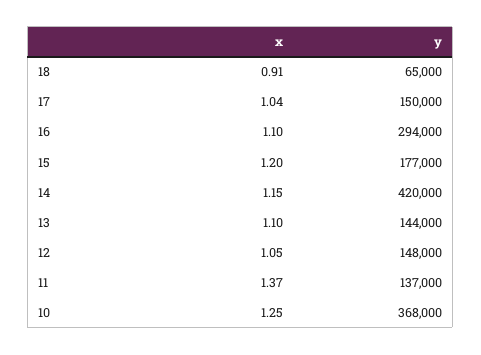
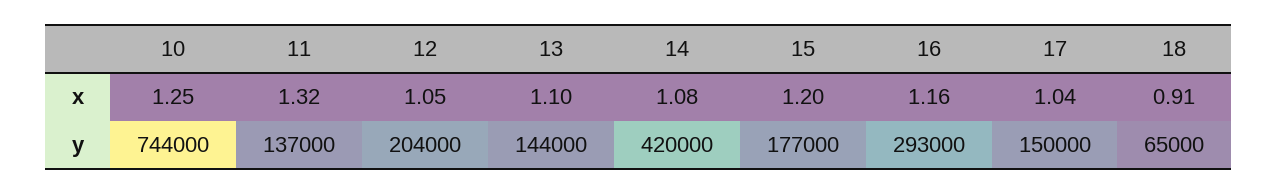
x, 16: 1.1 -> 1.16
y, 16: 294000 -> 293000
x, 14: 1.15 -> 1.08
y, 12: 148000 -> 204000
x, 11: 1.37 -> 1.32
y, 10: 368000 -> 744000

